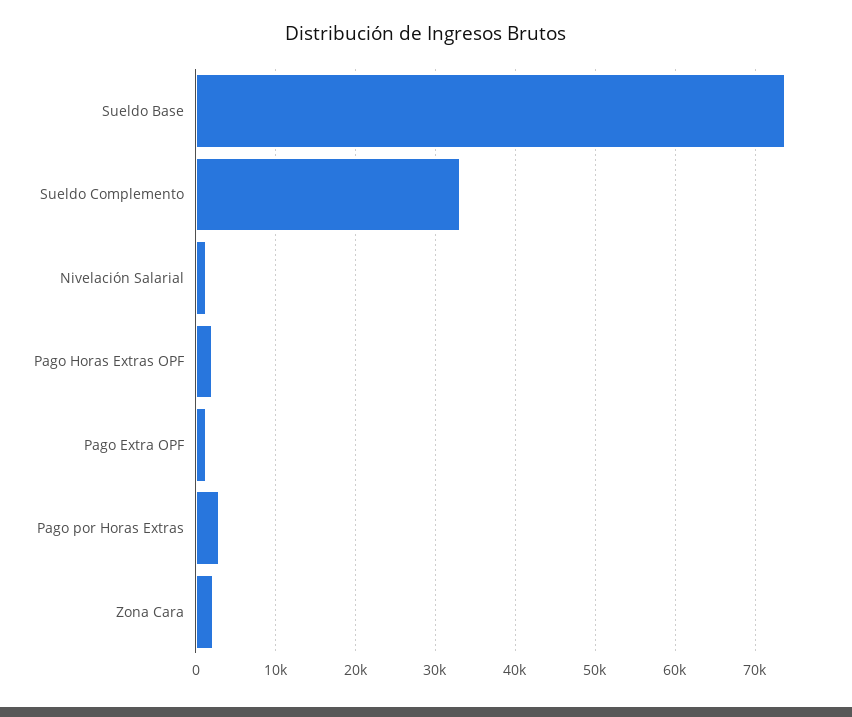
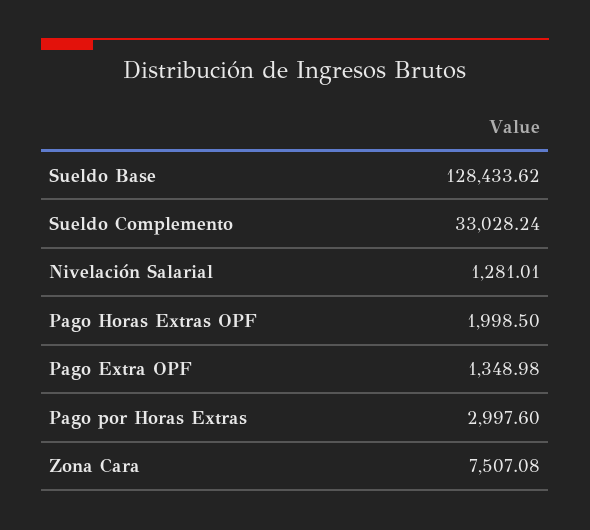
Sueldo Base: 74000 -> 128433.62
Zona Cara: 2000 -> 7507.08

